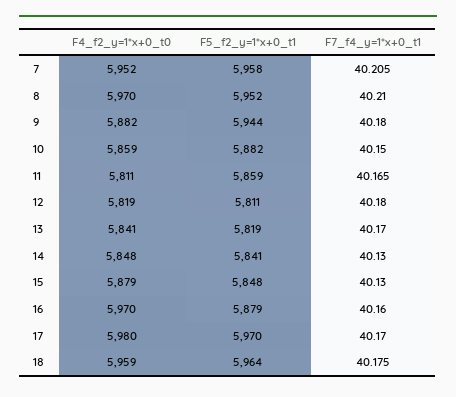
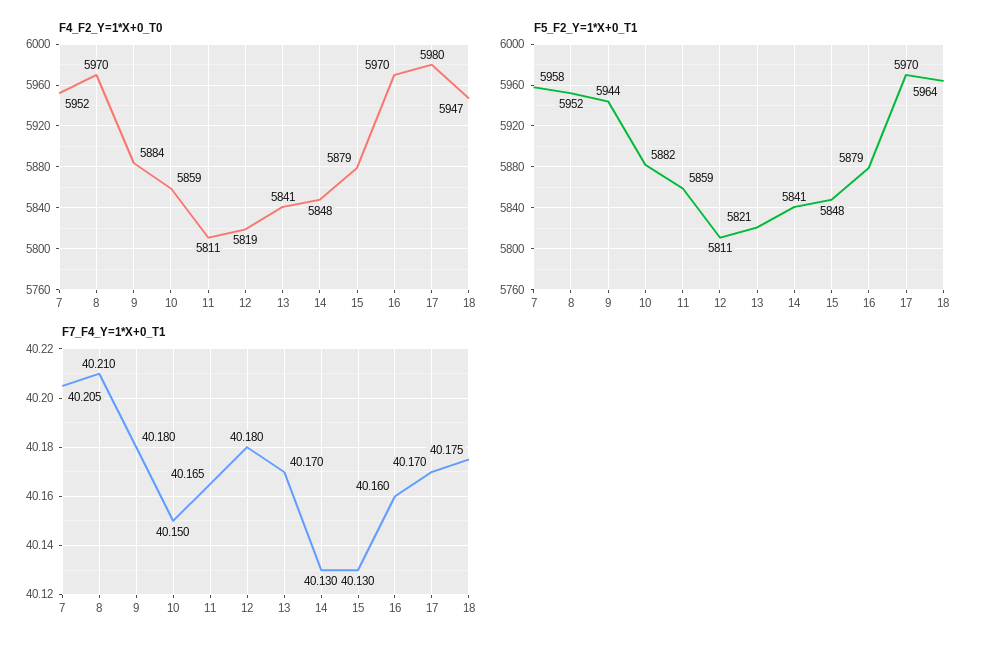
F4_f2_y=1*x+0_t0, 9: 5882 -> 5884
F5_f2_y=1*x+0_t1, 13: 5819 -> 5821
F4_f2_y=1*x+0_t0, 18: 5959 -> 5947

